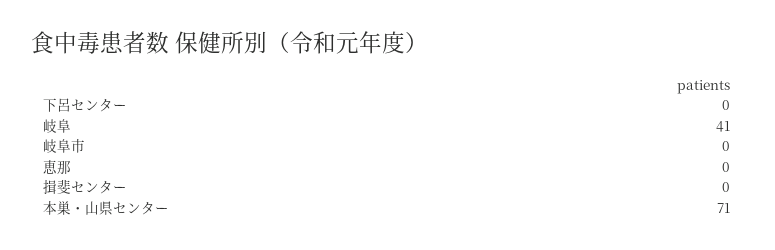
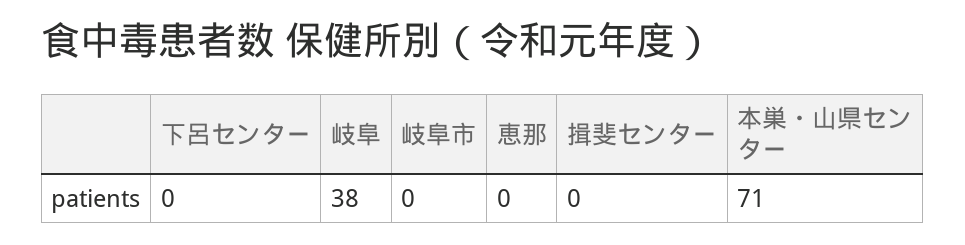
岐阜: 41 -> 38

